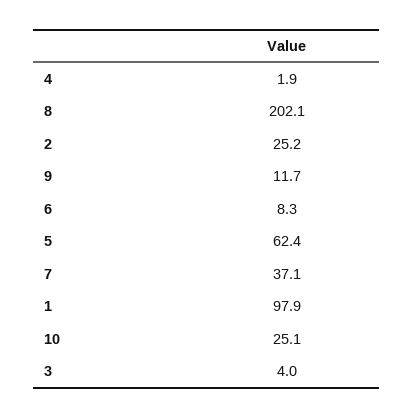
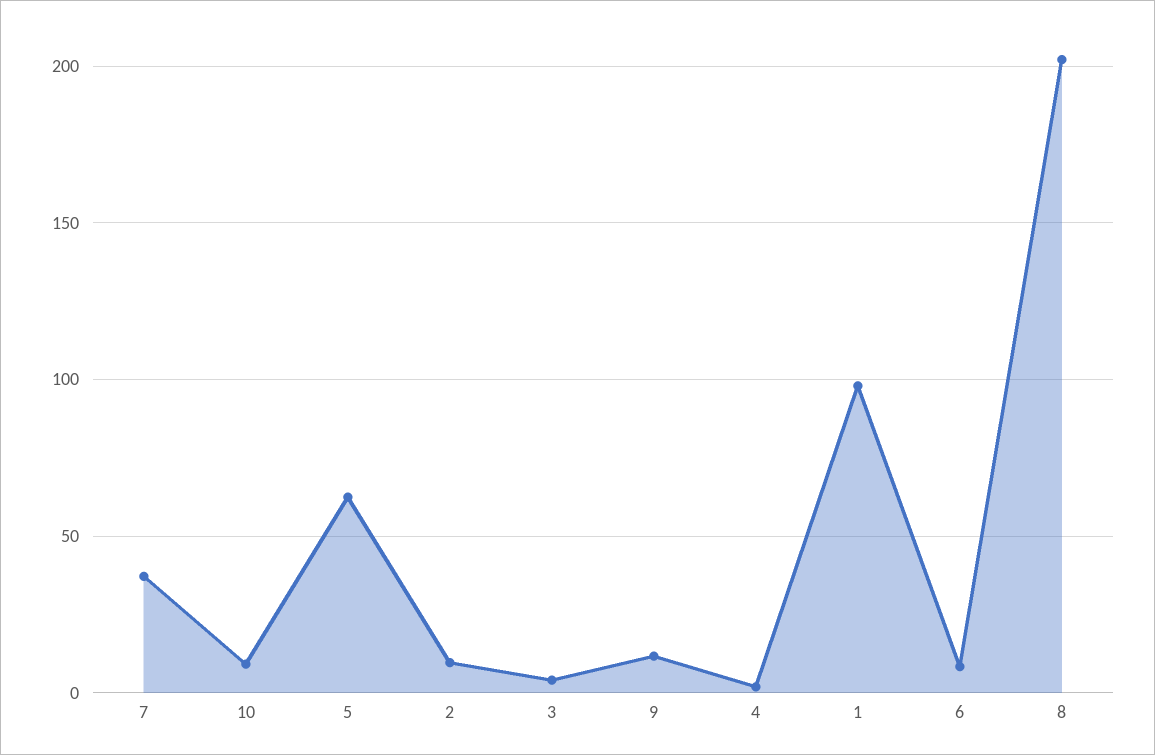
2: 25.2 -> 10
10: 25.1 -> 10

